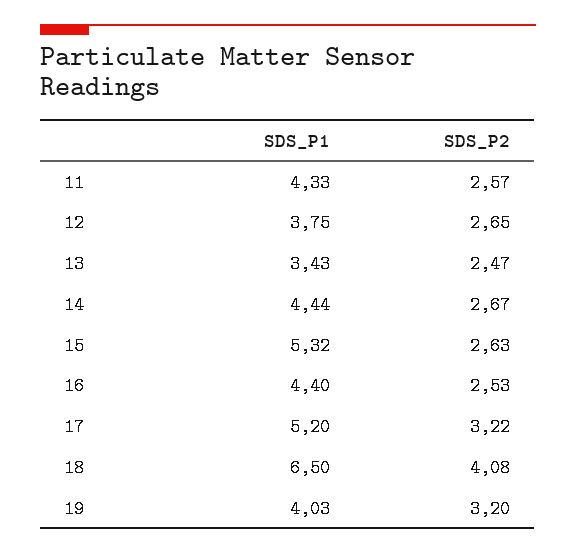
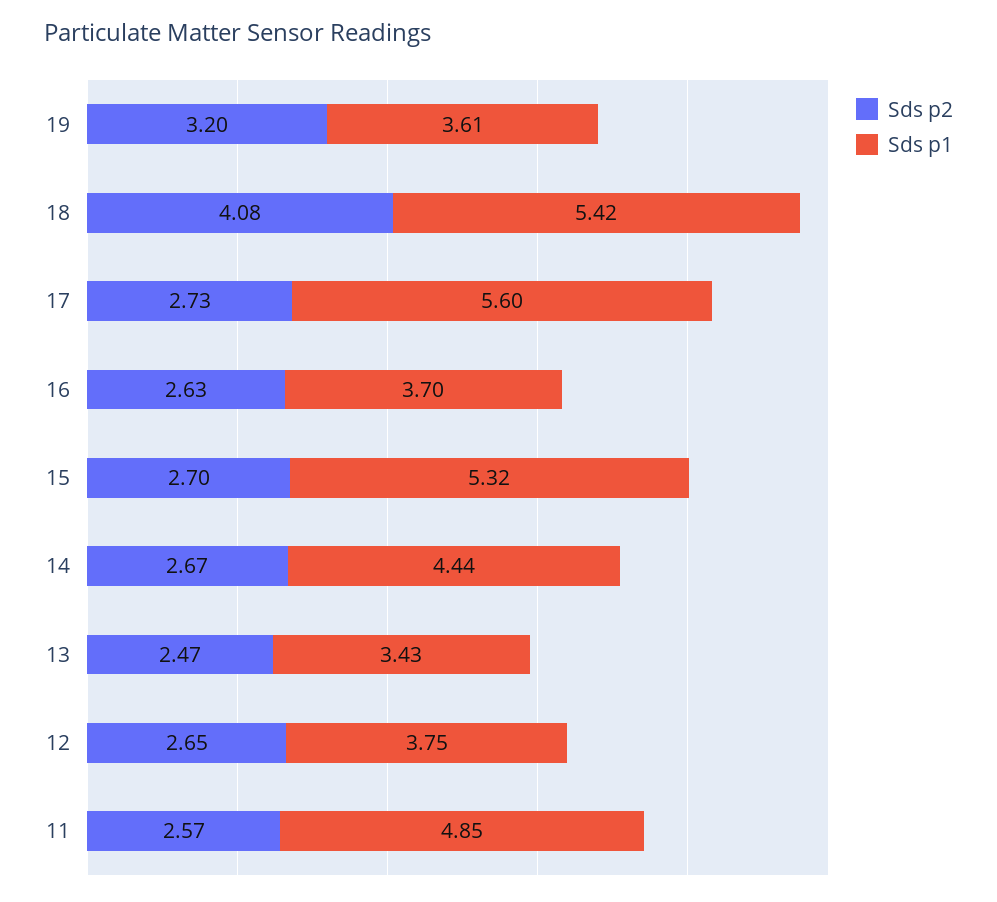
SDS_P1, 11: 4.33 -> 4.85
SDS_P2, 15: 2.63 -> 2.7
SDS_P1, 16: 4.4 -> 3.7
SDS_P2, 16: 2.53 -> 2.63
SDS_P1, 17: 5.2 -> 5.6
SDS_P2, 17: 3.22 -> 2.73
SDS_P1, 18: 6.5 -> 5.42
SDS_P1, 19: 4.03 -> 3.61

